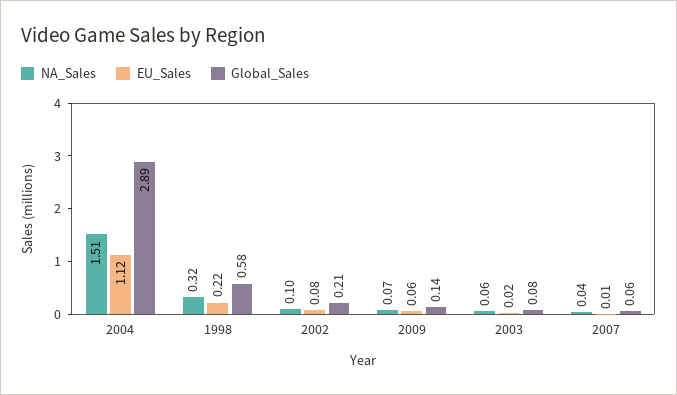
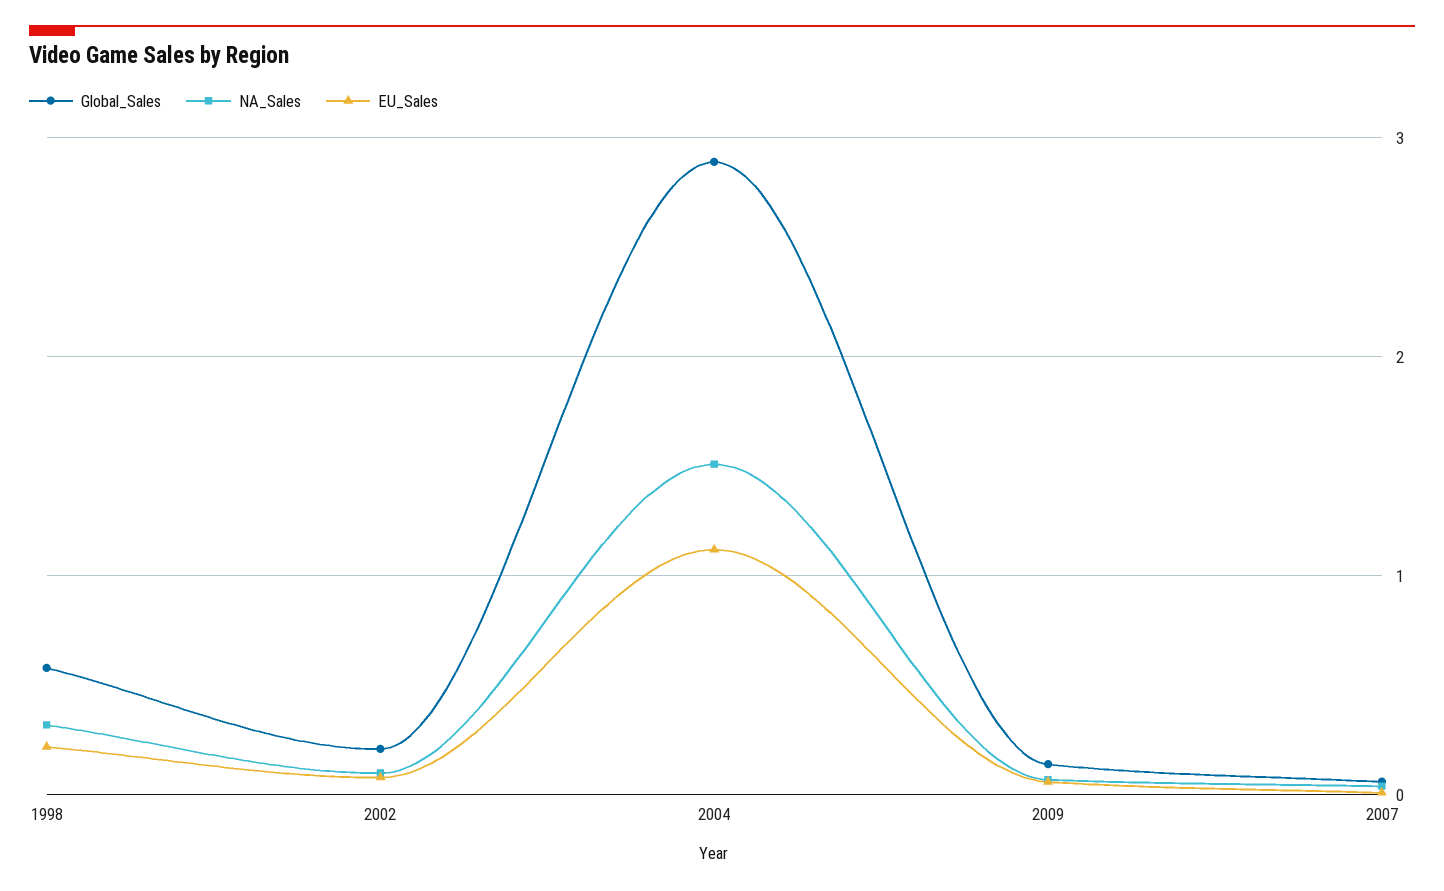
NA_Sales, 2003: 0.06 -> none
EU_Sales, 2003: 0.02 -> none
Global_Sales, 2003: 0.08 -> none

